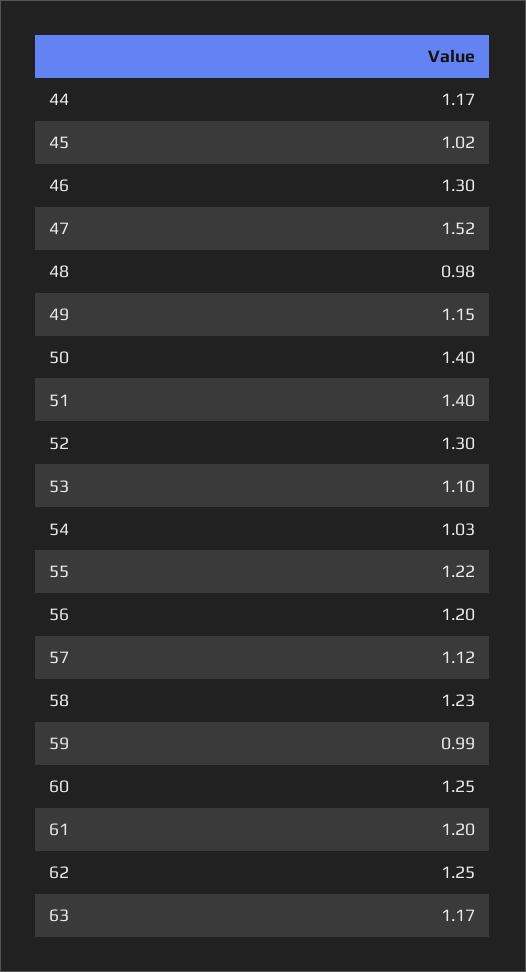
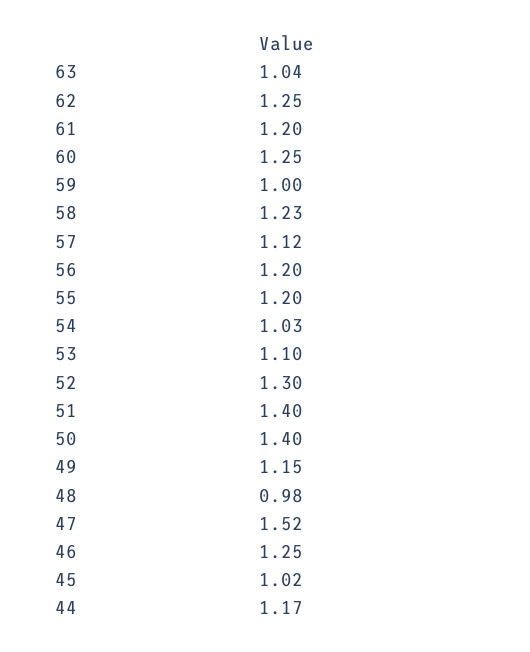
46: 1.3 -> 1.25
55: 1.22 -> 1.2
59: 0.99 -> 1
63: 1.17 -> 1.04

